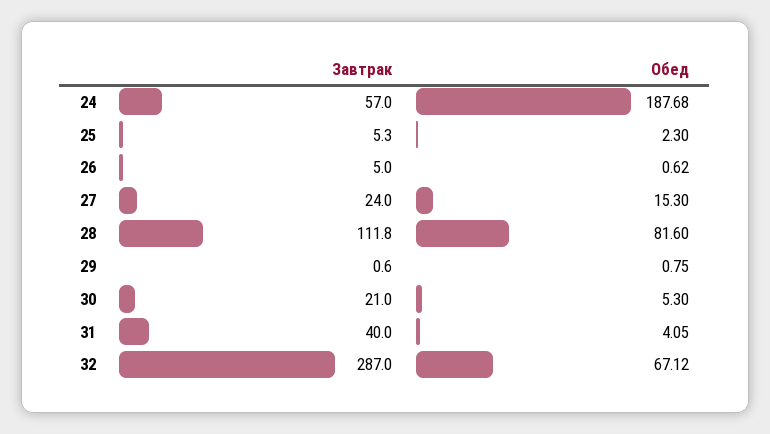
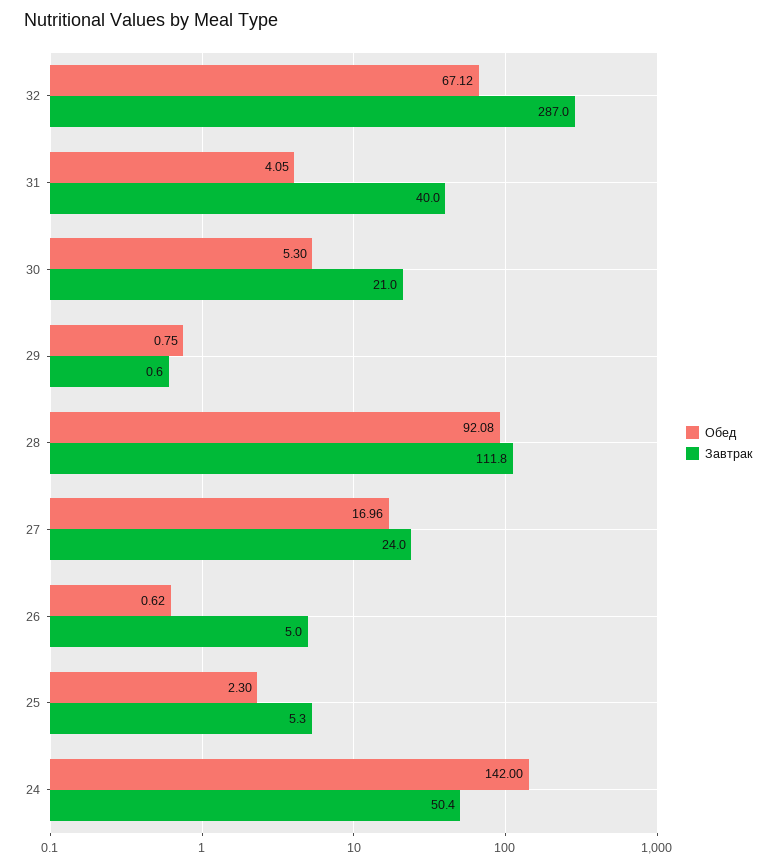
Завтрак, 24: 57 -> 50.4
Обед, 24: 187.68 -> 142
Обед, 27: 15.3 -> 16.96
Обед, 28: 81.6 -> 92.08

